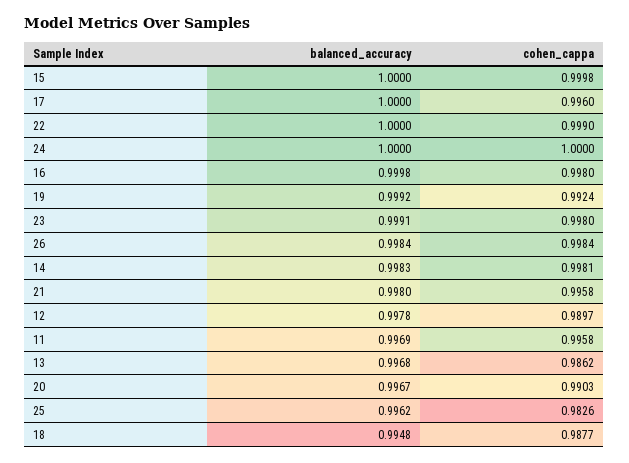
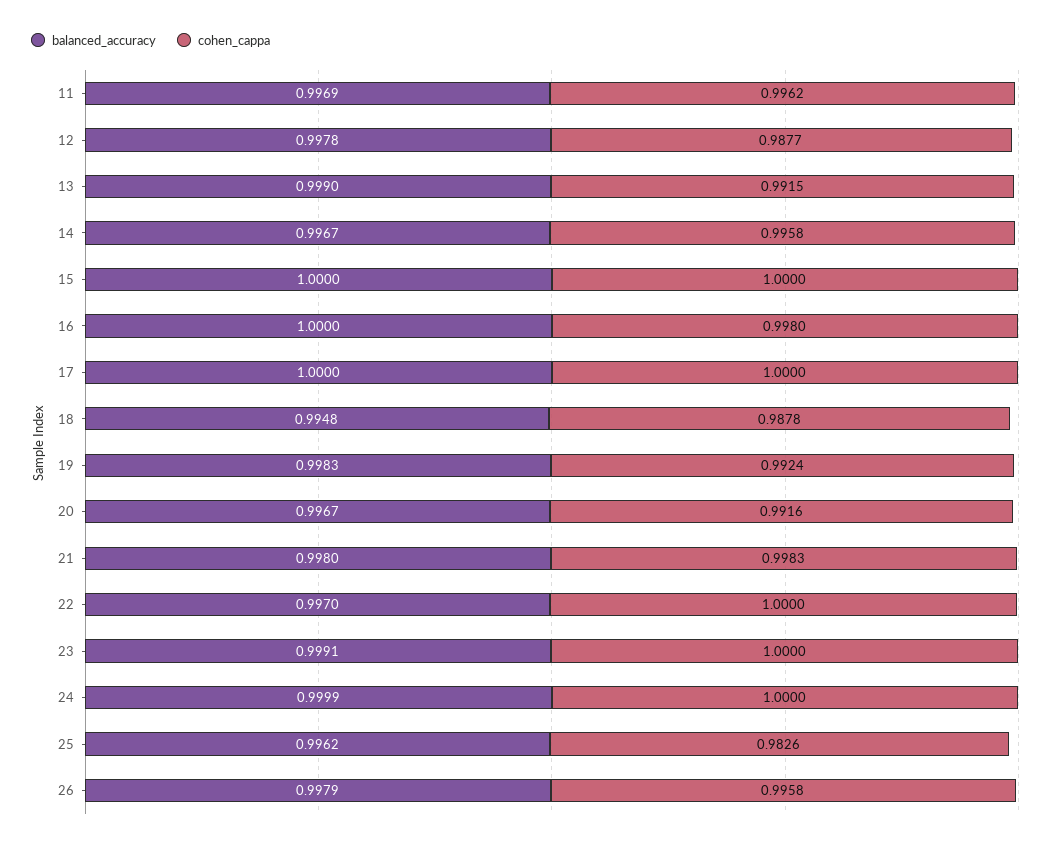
cohen_cappa, 15: 0.9998 -> 1
cohen_cappa, 17: 0.996 -> 1
balanced_accuracy, 22: 1 -> 0.997
cohen_cappa, 22: 0.999 -> 1
balanced_accuracy, 24: 1 -> 0.9999
balanced_accuracy, 16: 0.9998 -> 1
balanced_accuracy, 19: 0.9992 -> 0.9983
cohen_cappa, 23: 0.998 -> 1
balanced_accuracy, 26: 0.9984 -> 0.9979
cohen_cappa, 26: 0.9984 -> 0.9958
balanced_accuracy, 14: 0.9983 -> 0.9967
cohen_cappa, 14: 0.9981 -> 0.9958
cohen_cappa, 21: 0.9958 -> 0.9983
cohen_cappa, 12: 0.9897 -> 0.9877
cohen_cappa, 11: 0.9958 -> 0.9962
balanced_accuracy, 13: 0.9968 -> 0.999
cohen_cappa, 13: 0.9862 -> 0.9915
cohen_cappa, 20: 0.9903 -> 0.9916
cohen_cappa, 18: 0.9877 -> 0.9878

